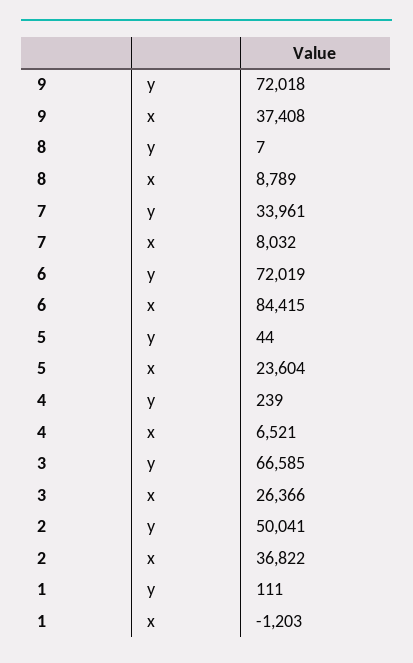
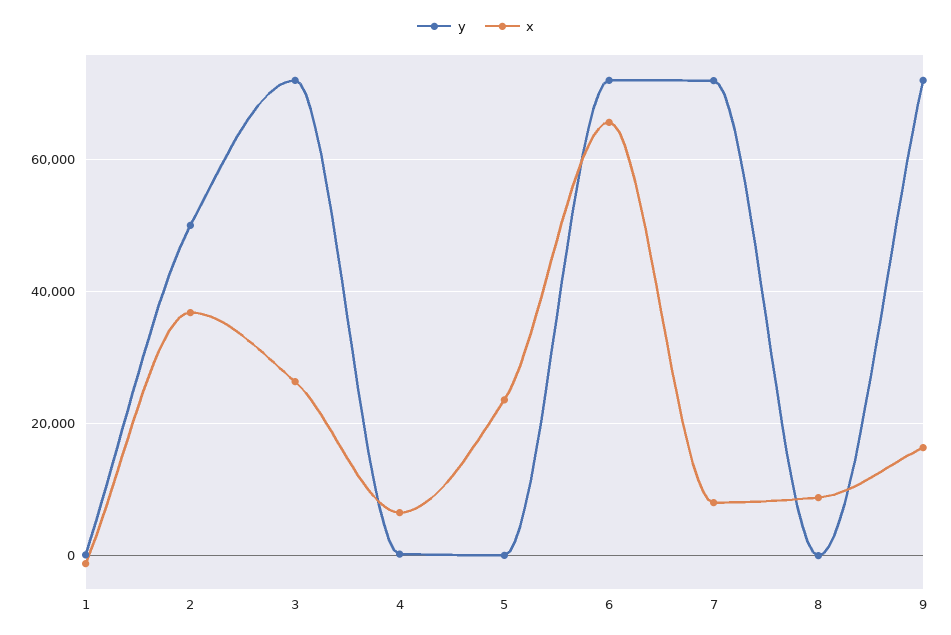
x, 9: 37408 -> 16000
y, 7: 33961 -> 72000
x, 6: 84415 -> 66000
y, 3: 66585 -> 72000

